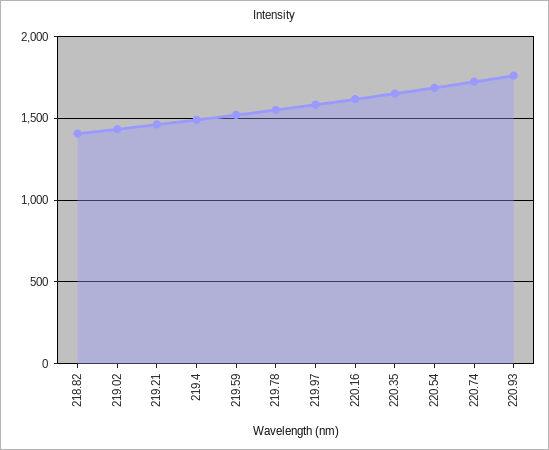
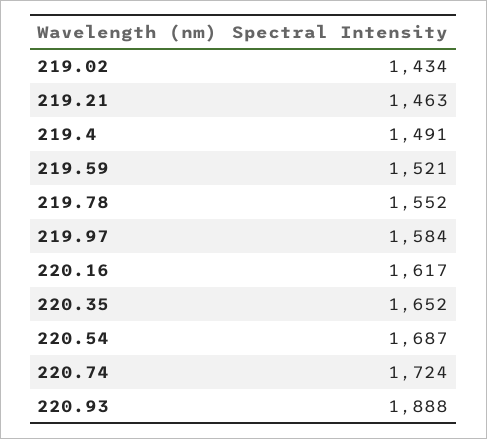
218.82: 1400 -> none
220.93: 1750 -> 1888

